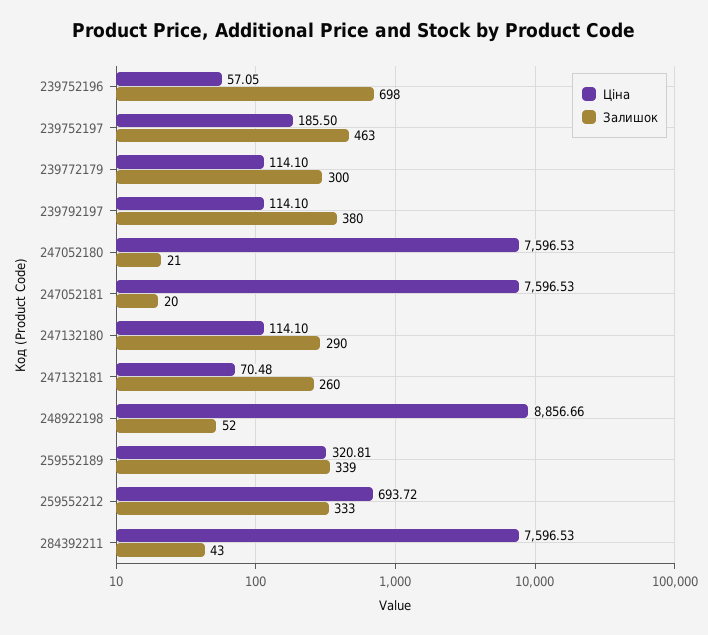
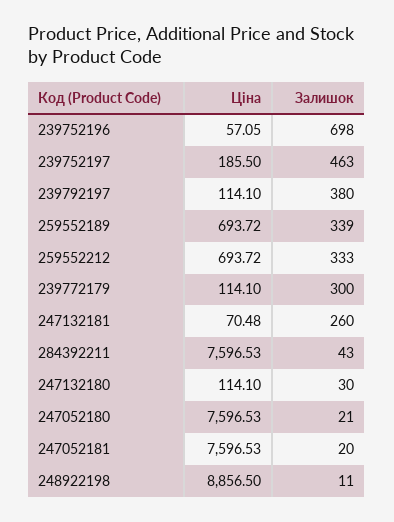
Залишок, 247132180: 290 -> 30
Ціна, 248922198: 8856.66 -> 8856.5
Залишок, 248922198: 52 -> 11
Ціна, 259552189: 320.81 -> 693.72

